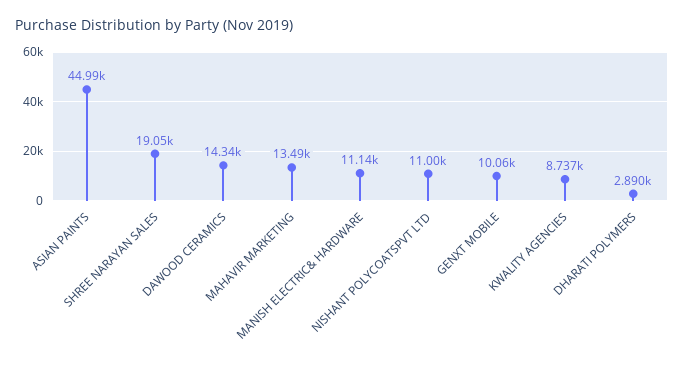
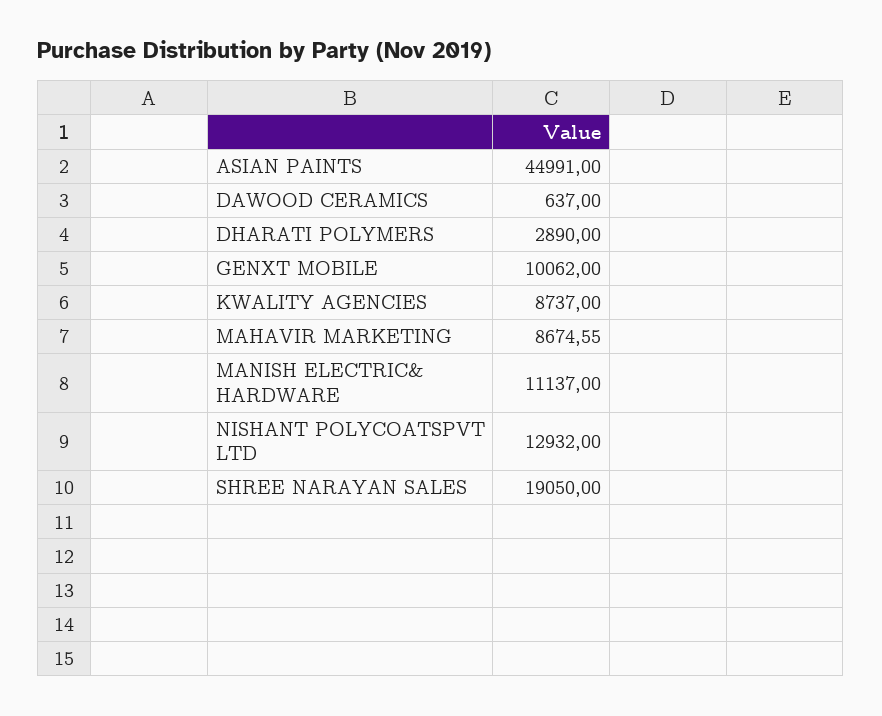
DAWOOD CERAMICS: 14340 -> 637
MAHAVIR MARKETING: 13490 -> 8674.55
NISHANT POLYCOATSPVT LTD: 11000 -> 12932

